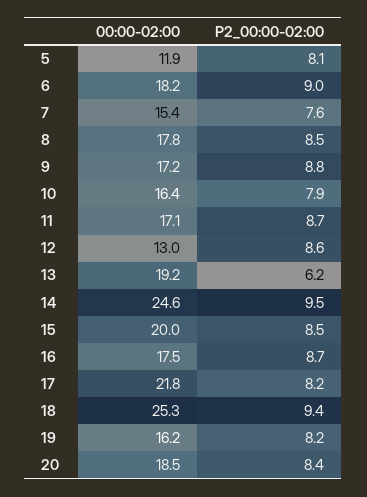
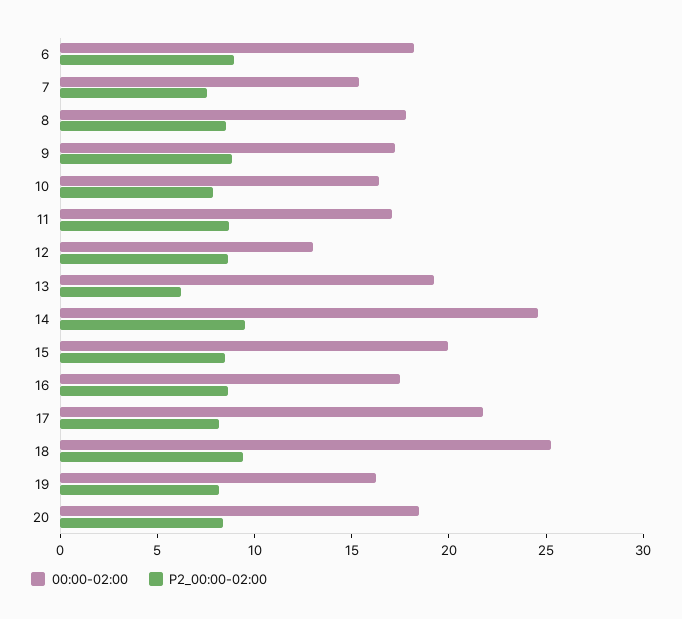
00:00-02:00, 5: 11.9 -> none
P2_00:00-02:00, 5: 8.1 -> none

